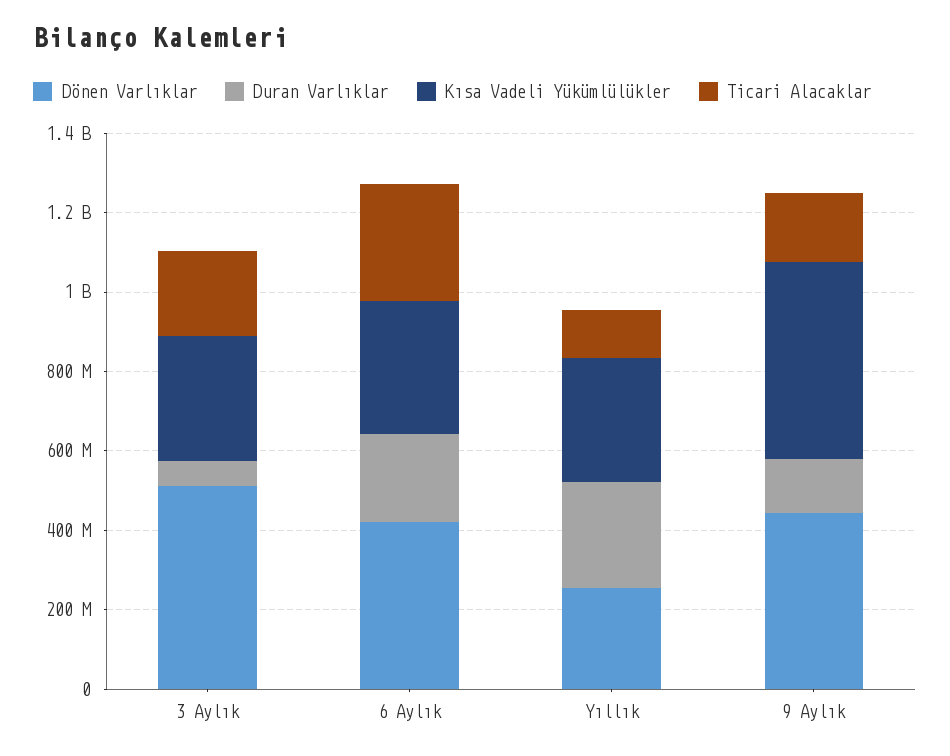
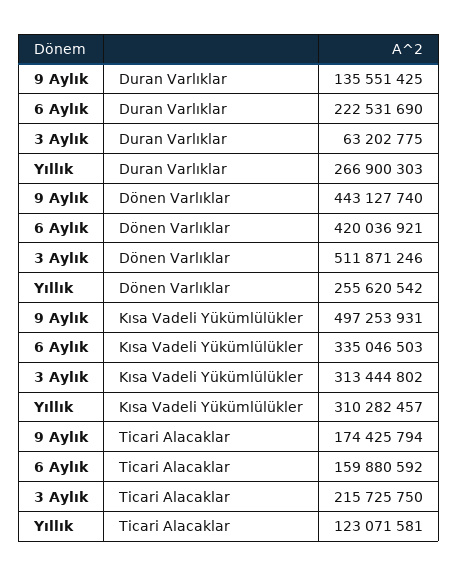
Ticari Alacaklar, 6 Aylık: 300000000 -> 159880592

